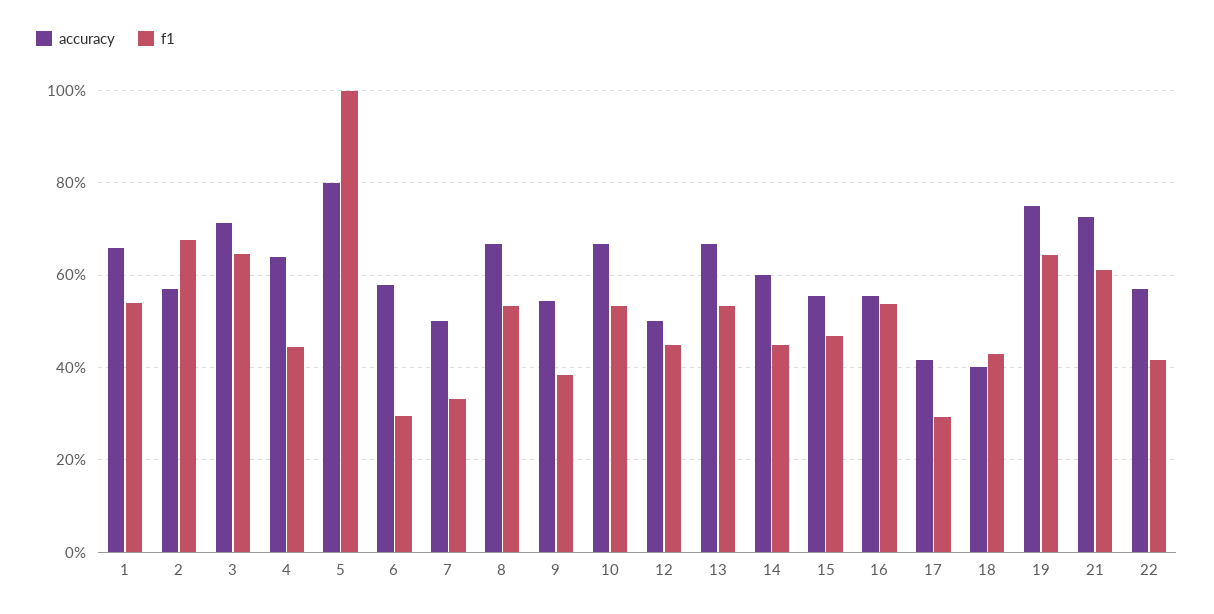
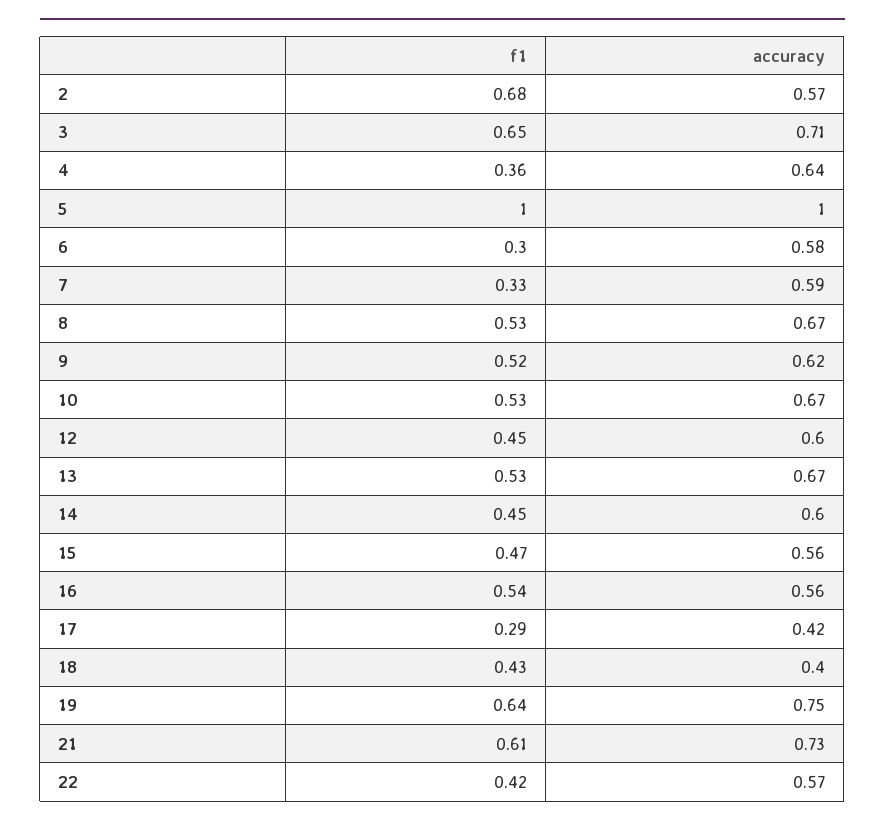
accuracy, 1: 0.66 -> none
f1, 1: 0.54 -> none
f1, 4: 0.44 -> 0.36
accuracy, 5: 0.8 -> 1
accuracy, 7: 0.5 -> 0.59
accuracy, 9: 0.54 -> 0.62
f1, 9: 0.38 -> 0.52
accuracy, 12: 0.5 -> 0.6

